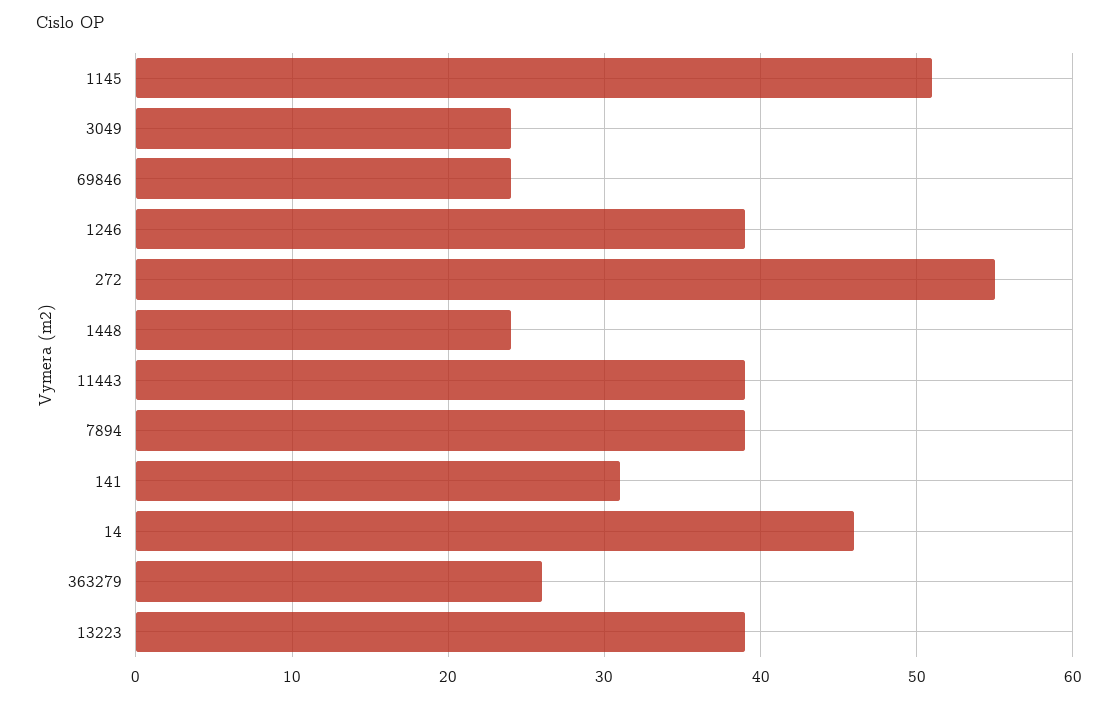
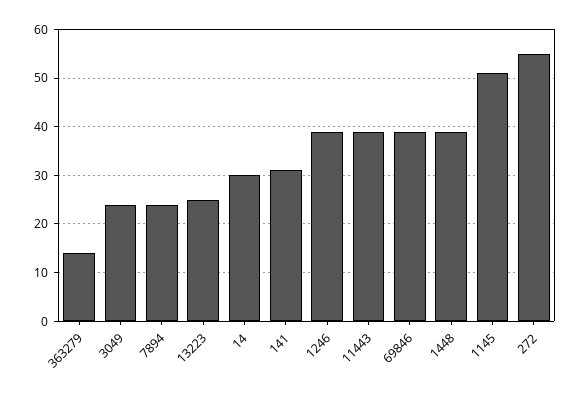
69846: 24 -> 40
1448: 24 -> 40
7894: 39 -> 25
14: 46 -> 30
363279: 26 -> 15
13223: 39 -> 25

